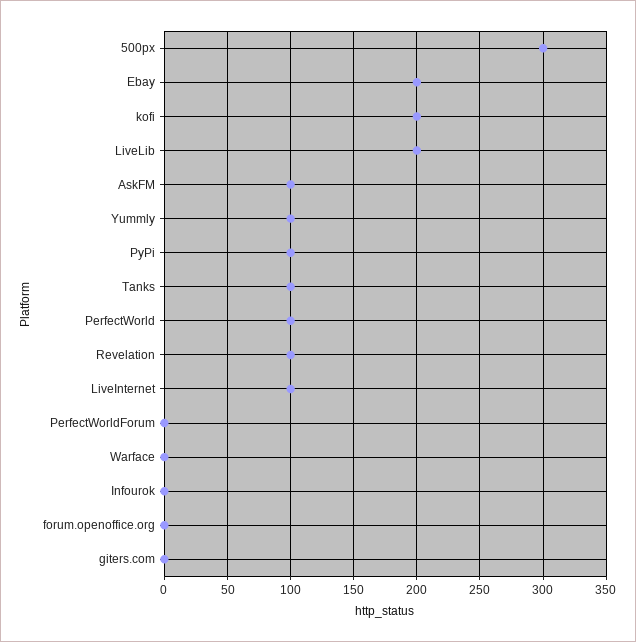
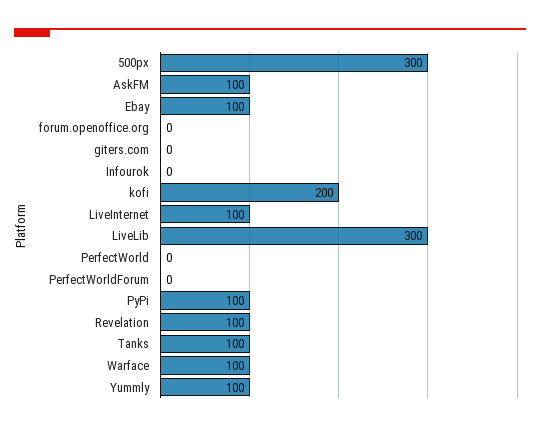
Ebay: 200 -> 100
LiveLib: 200 -> 300
PerfectWorld: 100 -> 0
Warface: 0 -> 100

